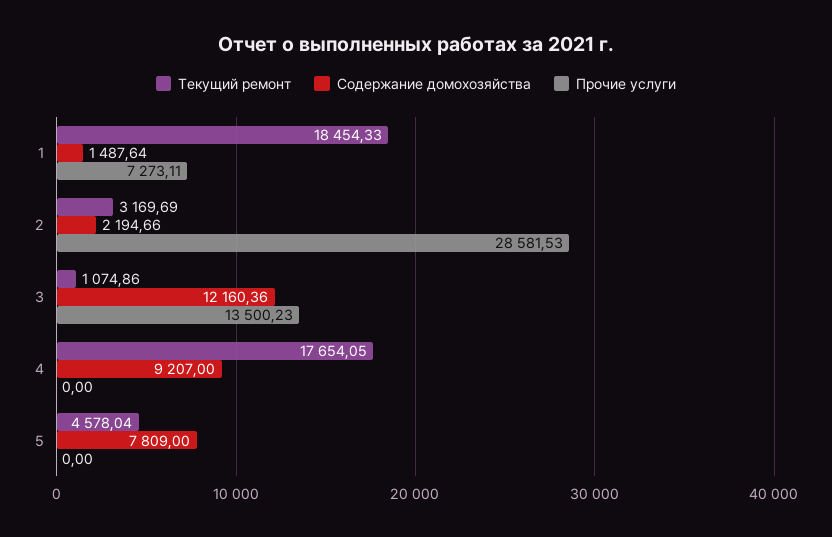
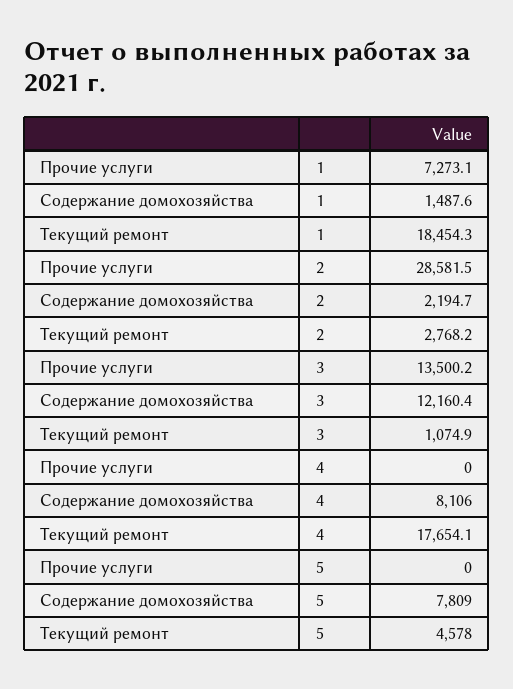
Текущий ремонт, 2: 3169.69 -> 2768.2
Содержание домохозяйства, 4: 9207 -> 8106

